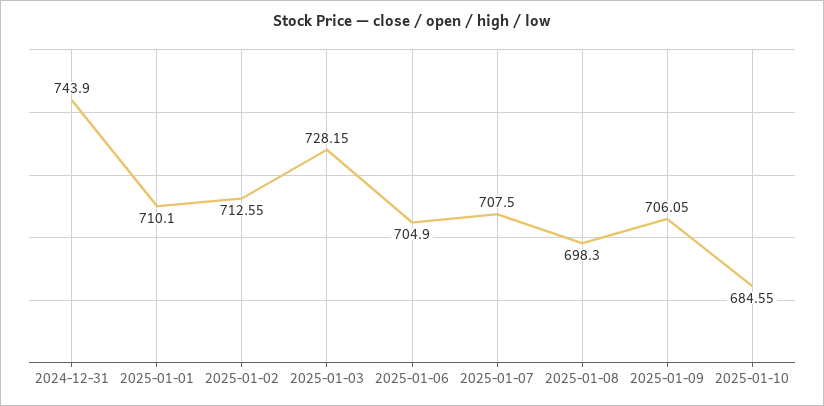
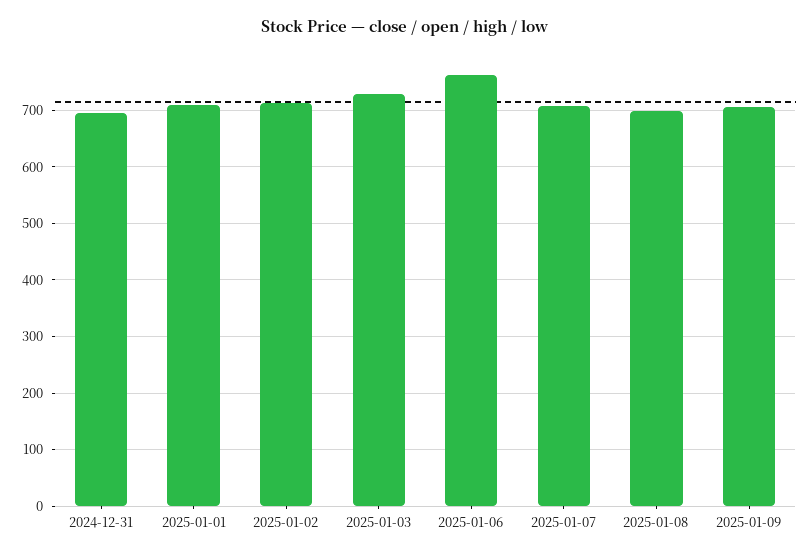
2024-12-31: 743.9 -> 700
2025-01-06: 704.9 -> 760
2025-01-10: 684.55 -> none

